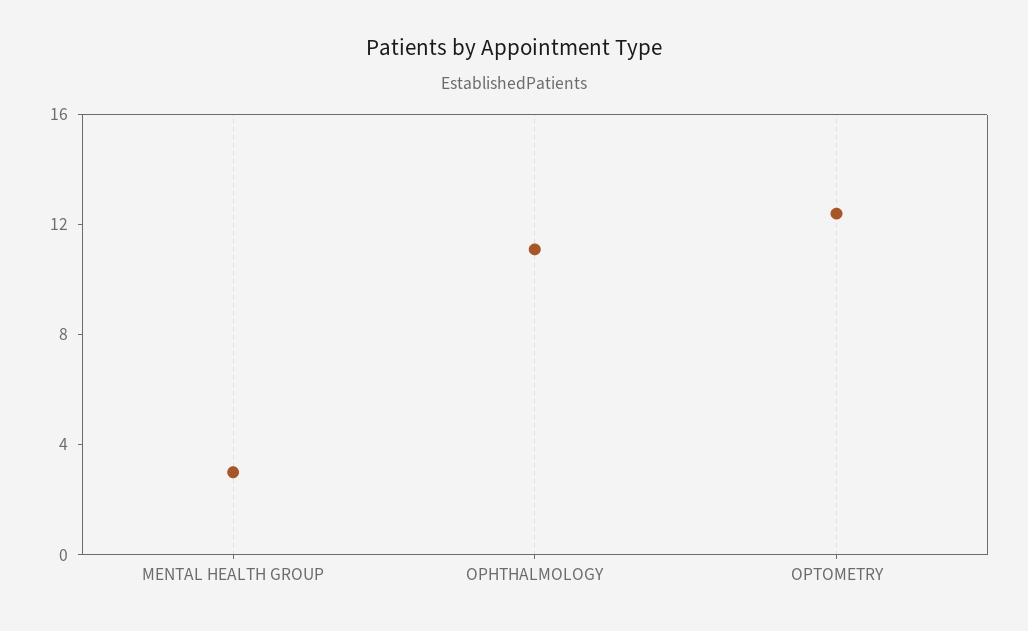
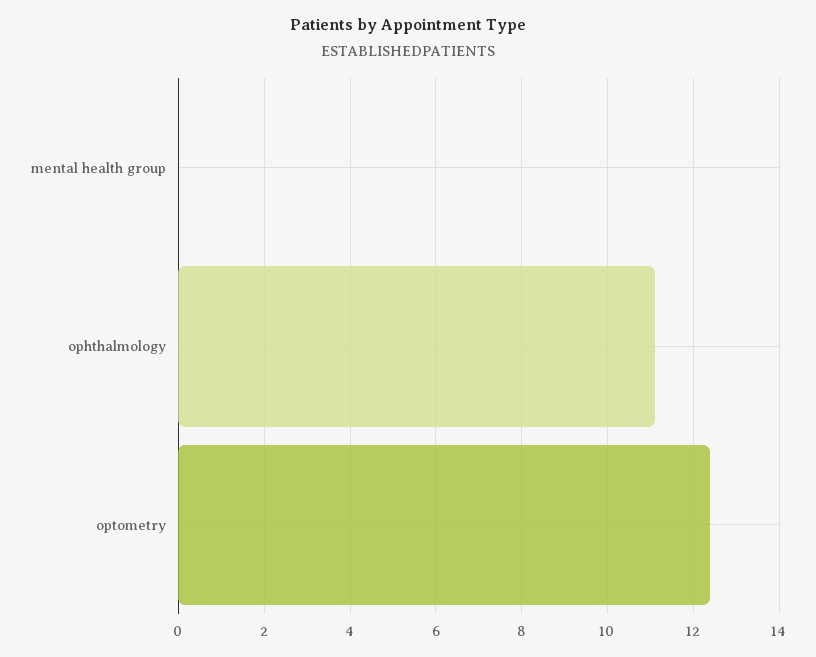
MENTAL HEALTH GROUP: 3 -> 0

